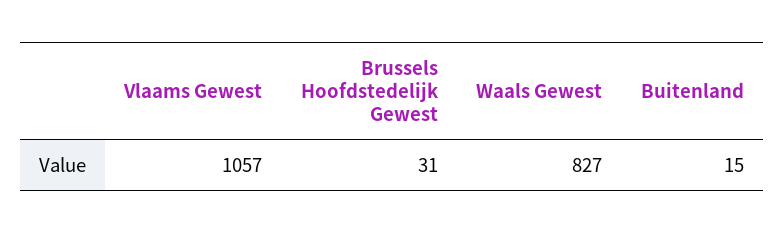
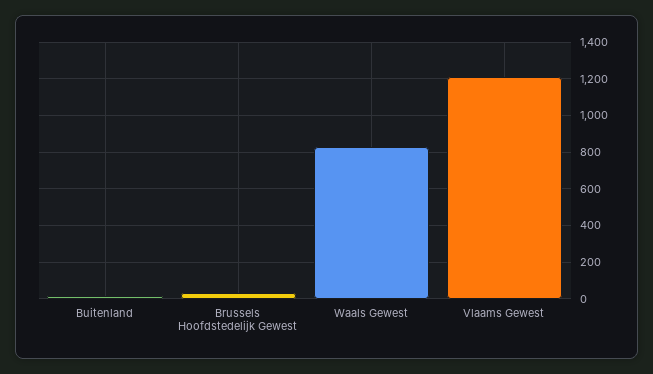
Vlaams Gewest: 1057 -> 1200

